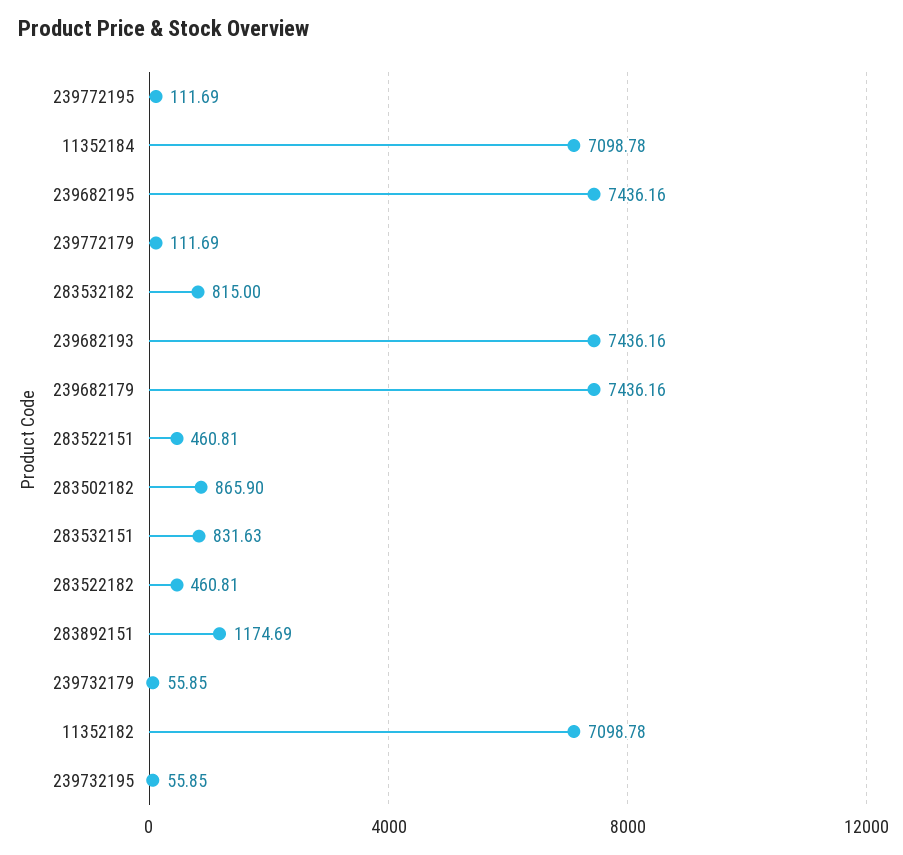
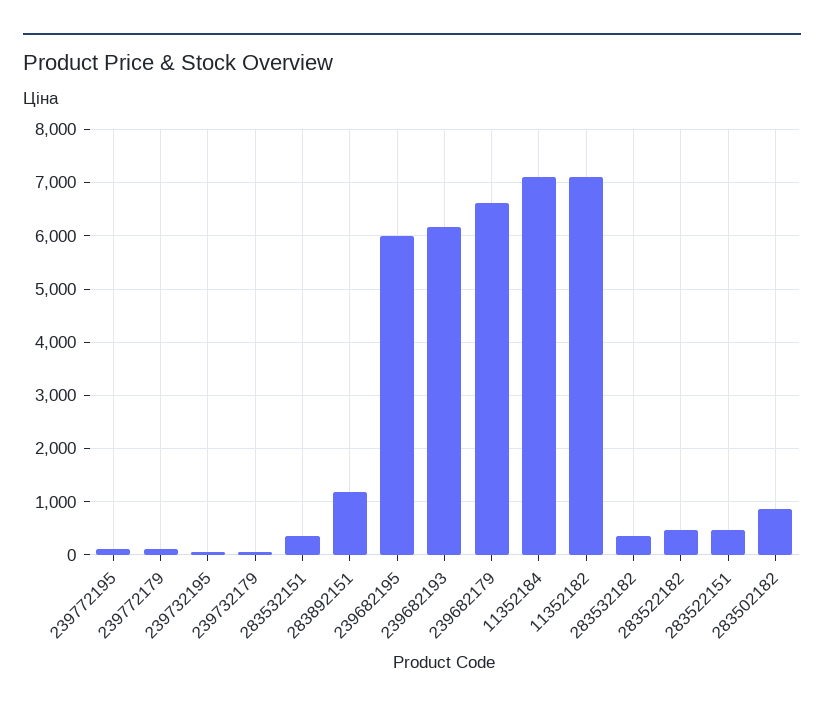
239682195: 7436.16 -> 6000
283532182: 815 -> 400
239682193: 7436.16 -> 6200
239682179: 7436.16 -> 6600
283532151: 831.63 -> 400

